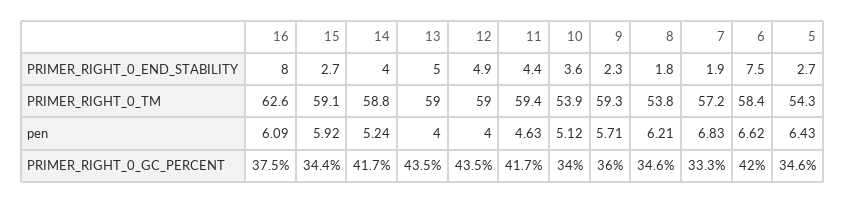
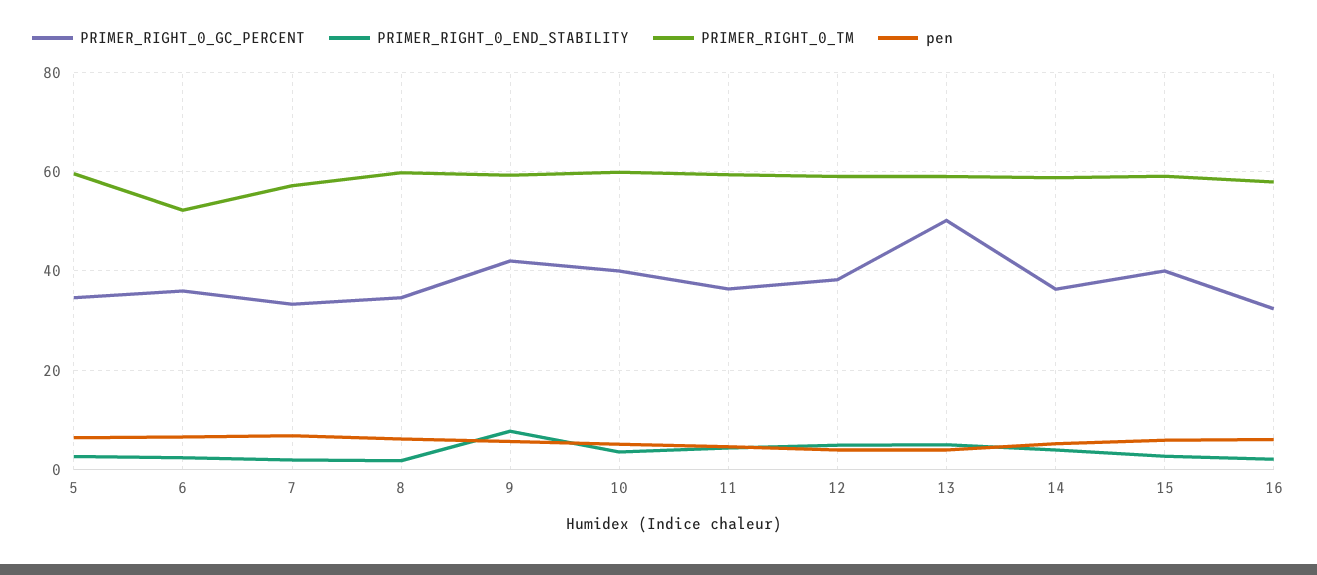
PRIMER_RIGHT_0_END_STABILITY, 16: 8 -> 2
PRIMER_RIGHT_0_END_STABILITY, 9: 2.3 -> 8
PRIMER_RIGHT_0_END_STABILITY, 6: 7.5 -> 2
PRIMER_RIGHT_0_TM, 16: 62.6 -> 58
PRIMER_RIGHT_0_TM, 10: 53.9 -> 60
PRIMER_RIGHT_0_TM, 8: 53.8 -> 60
PRIMER_RIGHT_0_TM, 6: 58.4 -> 52
PRIMER_RIGHT_0_TM, 5: 54.3 -> 60
PRIMER_RIGHT_0_GC_PERCENT, 16: 37.5 -> 32
PRIMER_RIGHT_0_GC_PERCENT, 15: 34.4 -> 40
PRIMER_RIGHT_0_GC_PERCENT, 14: 41.7 -> 36
PRIMER_RIGHT_0_GC_PERCENT, 13: 43.5 -> 50
PRIMER_RIGHT_0_GC_PERCENT, 12: 43.5 -> 38
PRIMER_RIGHT_0_GC_PERCENT, 11: 41.7 -> 36
PRIMER_RIGHT_0_GC_PERCENT, 10: 34 -> 40
PRIMER_RIGHT_0_GC_PERCENT, 9: 36 -> 42
PRIMER_RIGHT_0_GC_PERCENT, 6: 42 -> 36

